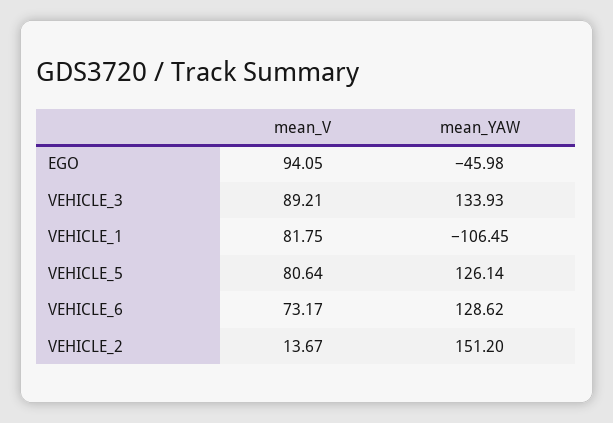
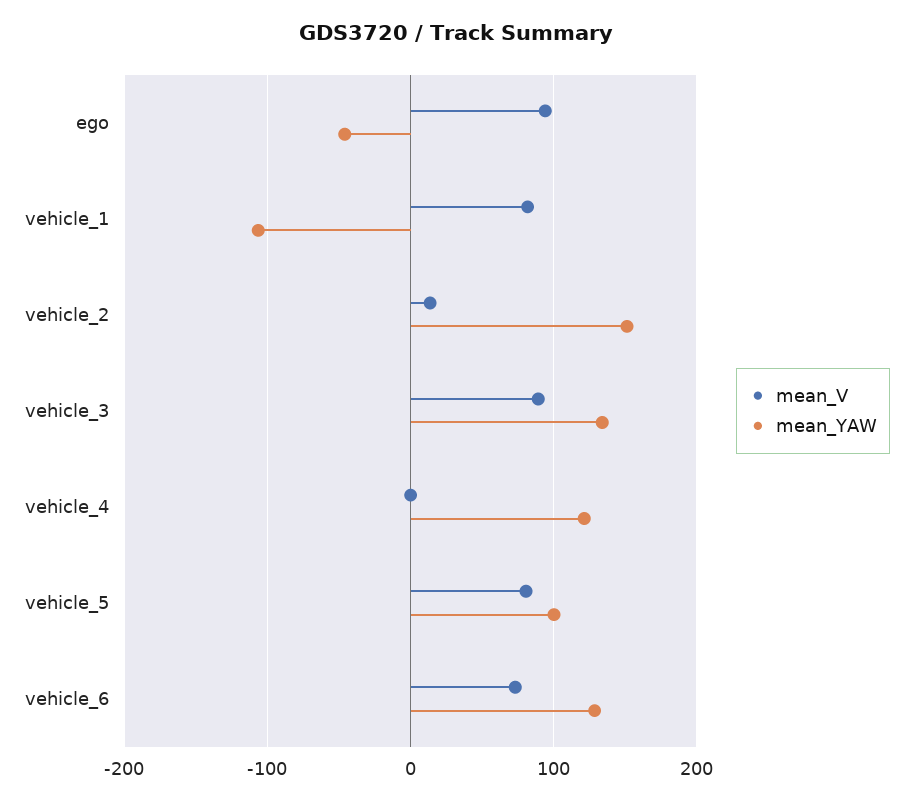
mean_YAW, VEHICLE_5: 126.14 -> 100
mean_V, vehicle_4: none -> 0
mean_YAW, vehicle_4: none -> 120

